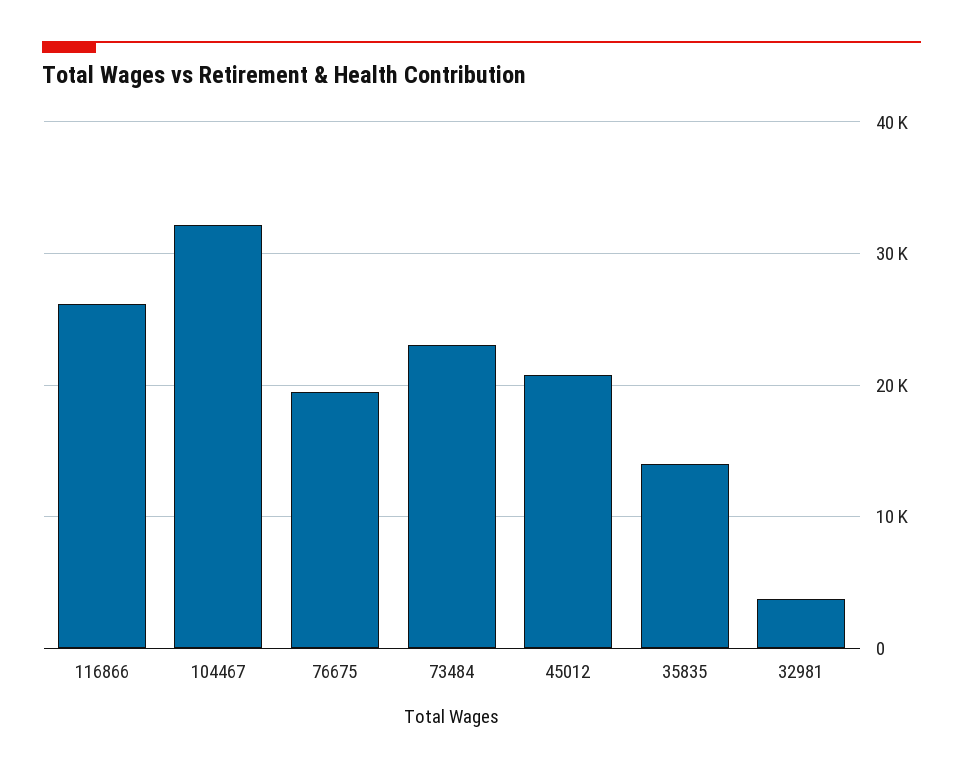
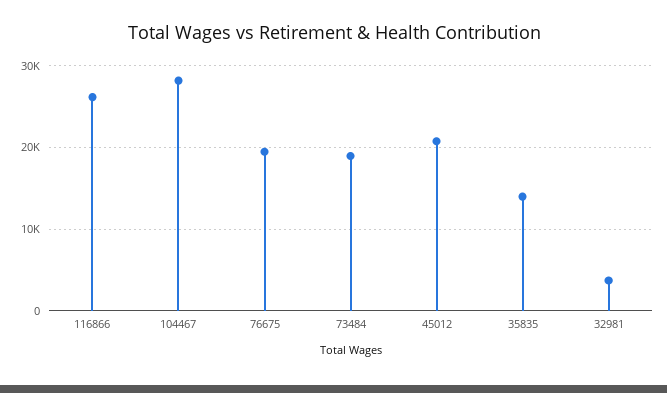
104467: 32000 -> 28000
73484: 23000 -> 19000

